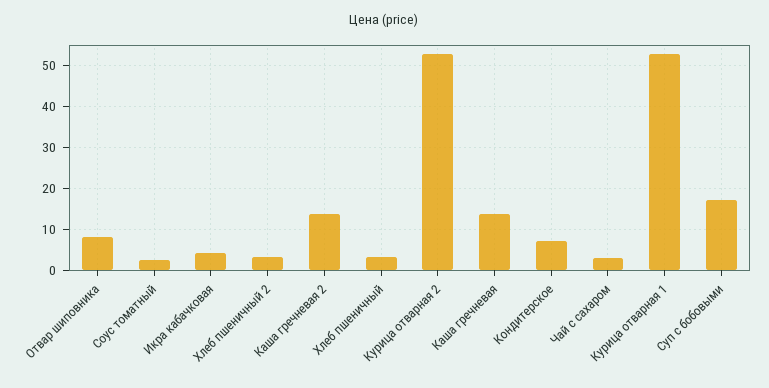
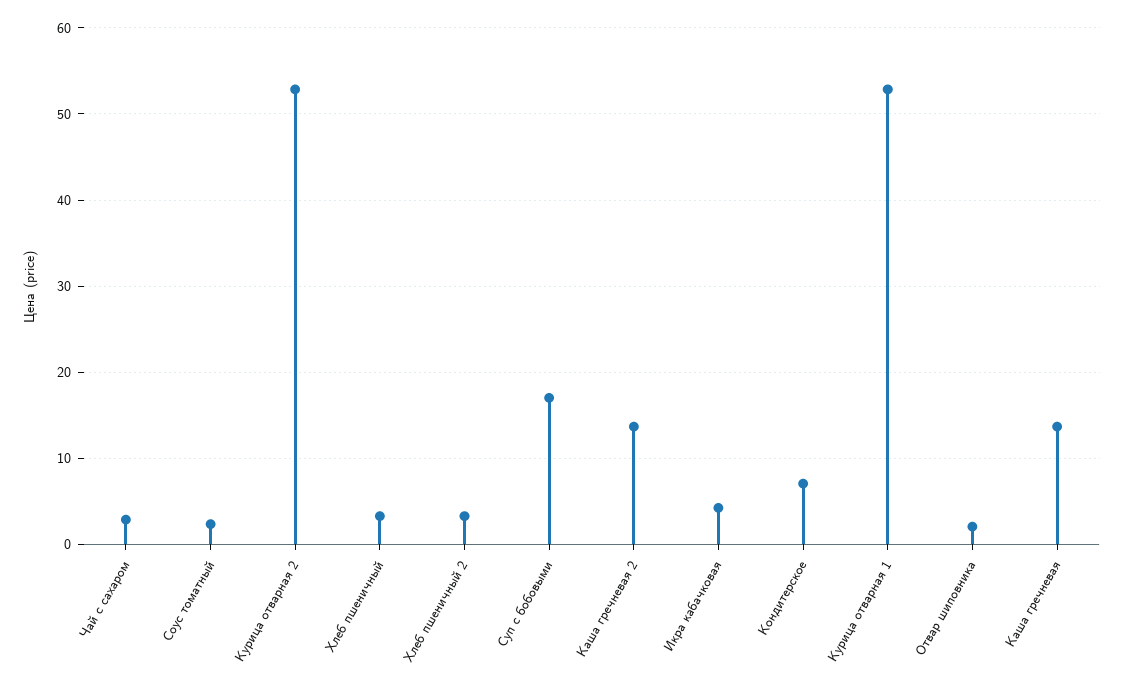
Отвар шиповника: 8 -> 2

